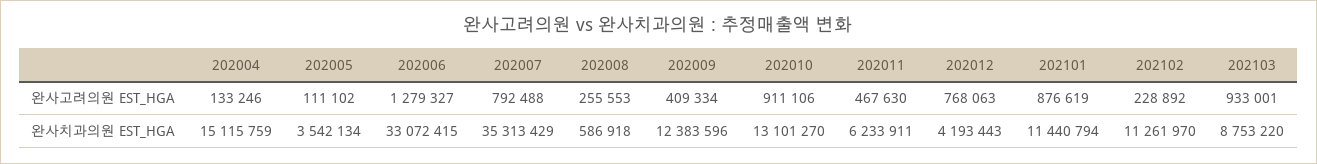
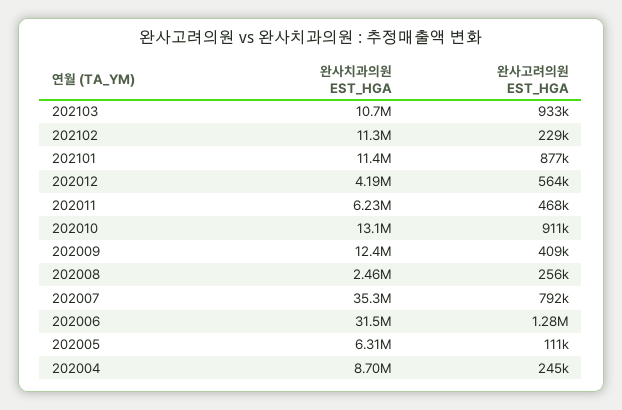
202004, 완사고려의원 EST_HGA: 133246 -> 245000
202012, 완사고려의원 EST_HGA: 768063 -> 564000
202004, 완사치과의원 EST_HGA: 15115759 -> 8700000
202005, 완사치과의원 EST_HGA: 3542134 -> 6310000
202006, 완사치과의원 EST_HGA: 33072415 -> 31500000
202008, 완사치과의원 EST_HGA: 586918 -> 2460000
202103, 완사치과의원 EST_HGA: 8753220 -> 10700000

